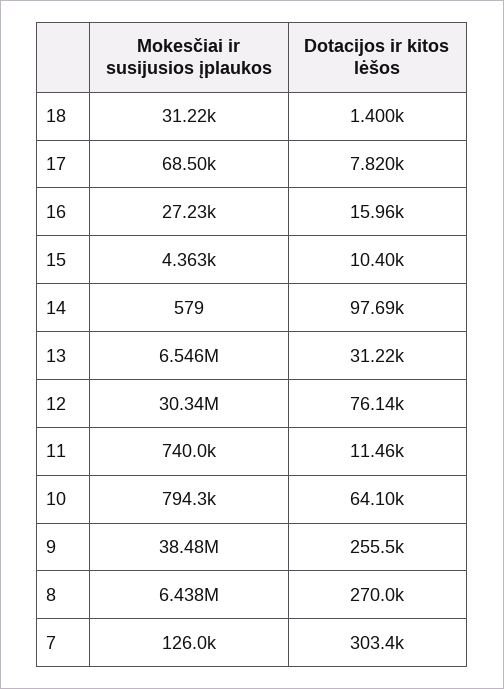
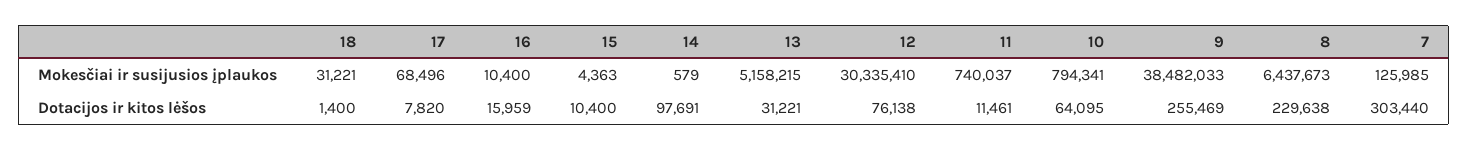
Mokesčiai ir susijusios įplaukos, 16: 27230 -> 10400
Mokesčiai ir susijusios įplaukos, 13: 6546000 -> 5158215
Dotacijos ir kitos lėšos, 8: 270000 -> 229638

